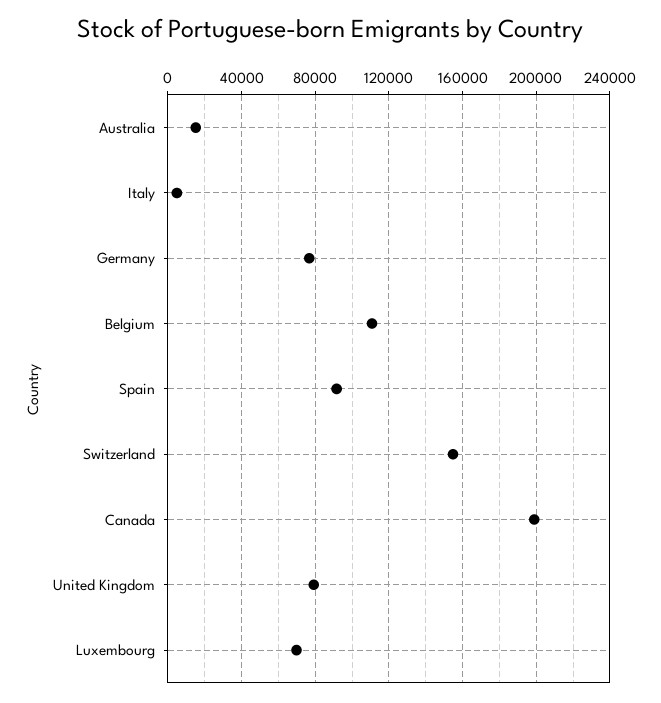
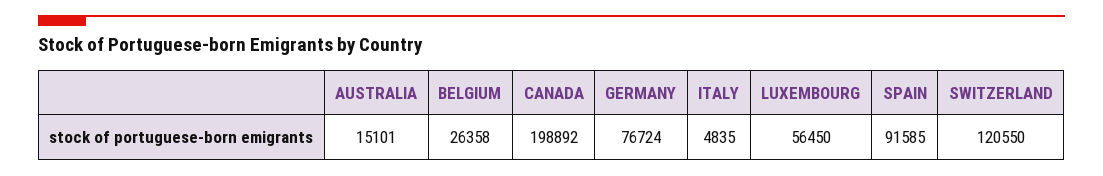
Belgium: 110000 -> 26358
Switzerland: 155000 -> 120550
United Kingdom: 80000 -> none
Luxembourg: 70000 -> 56450

